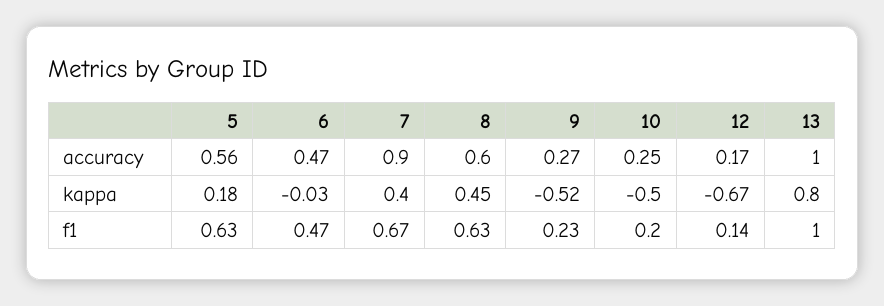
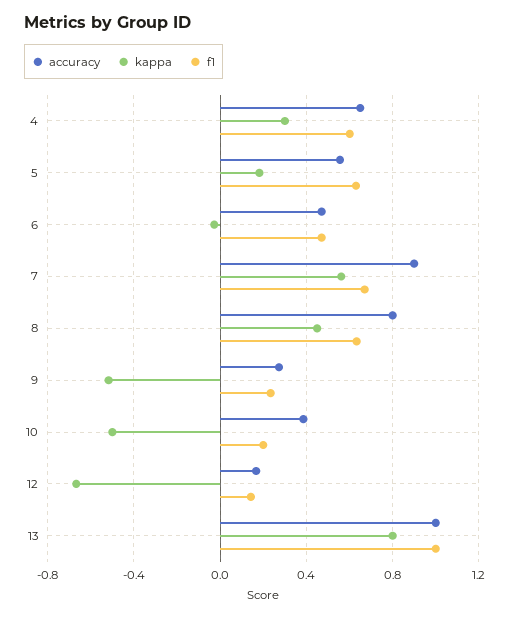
accuracy, 8: 0.6 -> 0.8
accuracy, 10: 0.25 -> 0.4
kappa, 7: 0.4 -> 0.55
accuracy, 4: none -> 0.65
kappa, 4: none -> 0.3
f1, 4: none -> 0.6

